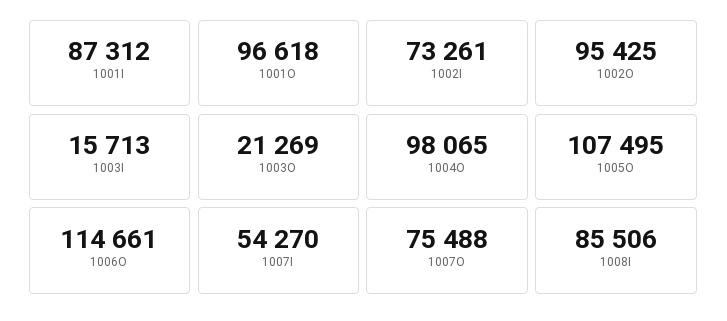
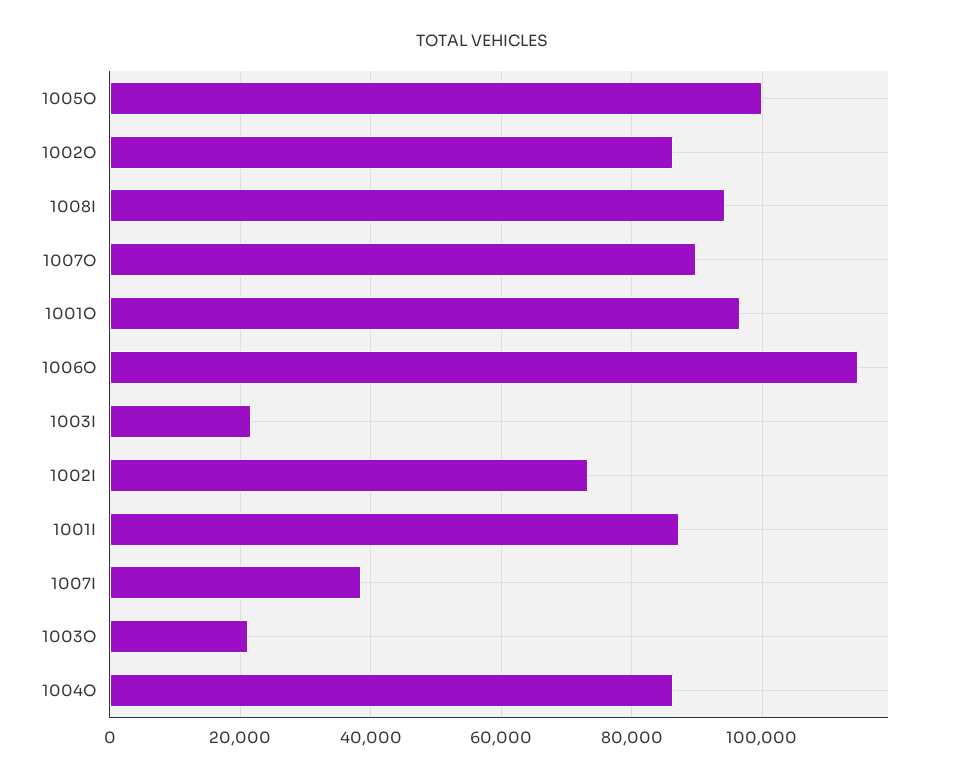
1002O: 95425 -> 86000
1003I: 15713 -> 22000
1004O: 98065 -> 86000
1005O: 107495 -> 100000
1007I: 54270 -> 38000
1007O: 75488 -> 90000
1008I: 85506 -> 94000

